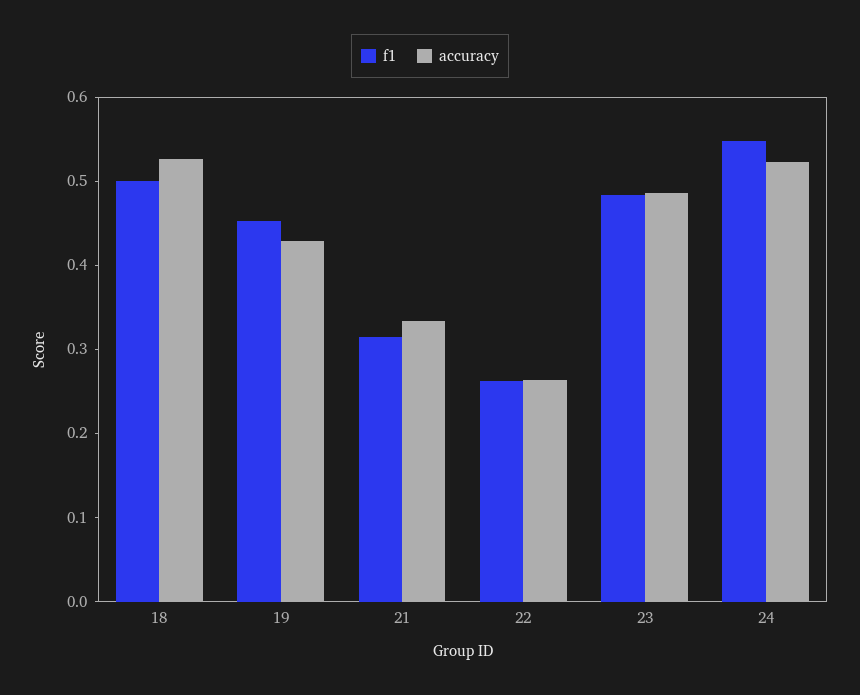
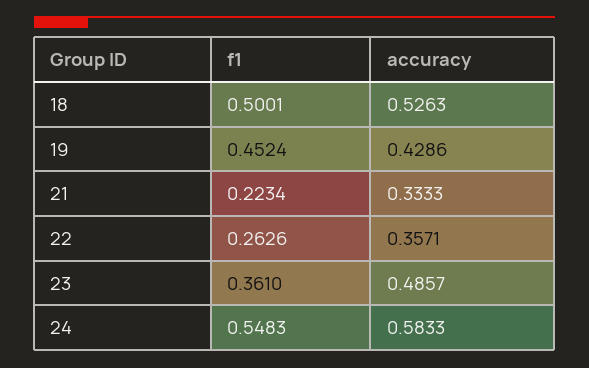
f1, 21: 0.32 -> 0.2234
accuracy, 22: 0.26 -> 0.3571
f1, 23: 0.48 -> 0.361
accuracy, 24: 0.52 -> 0.5833

